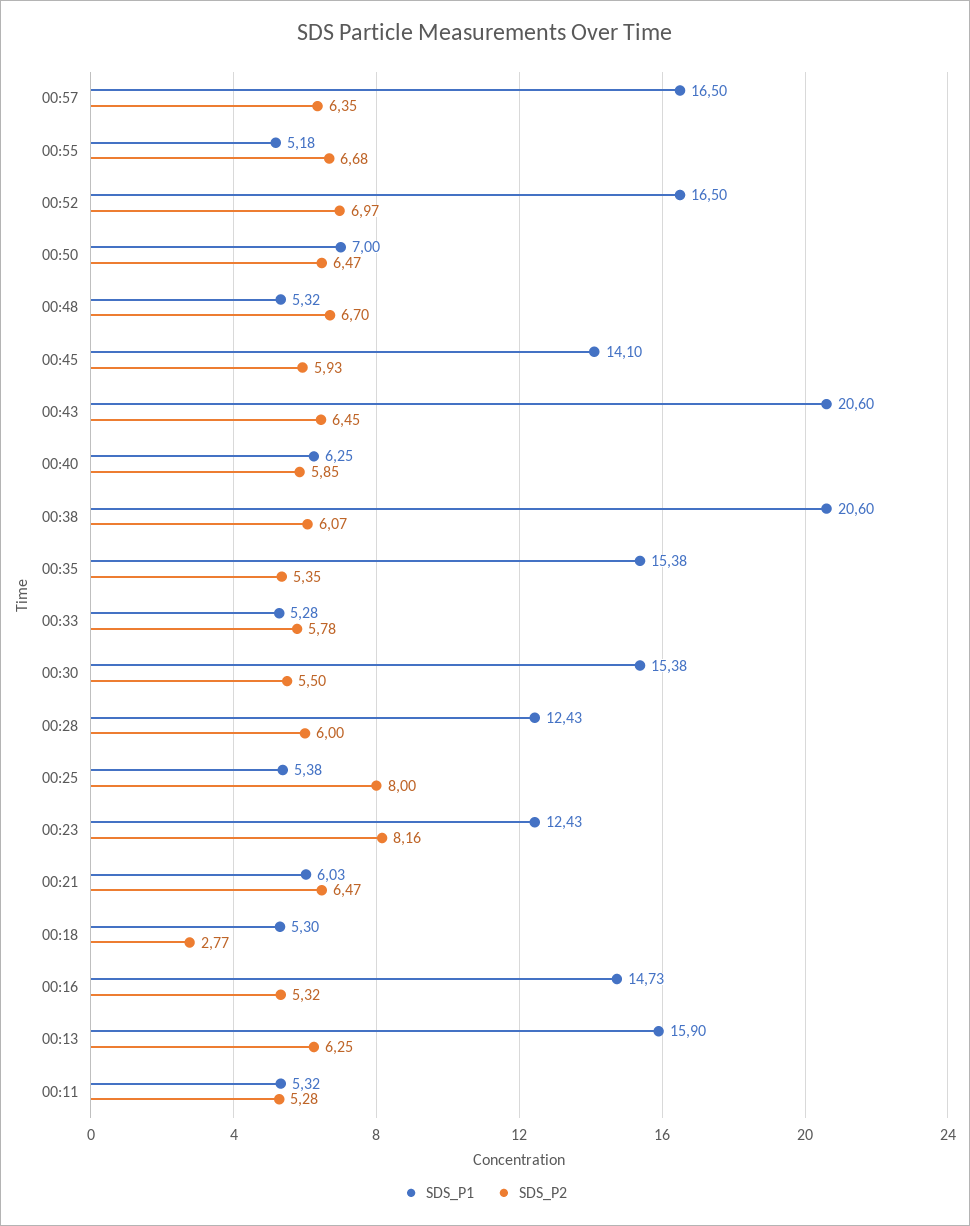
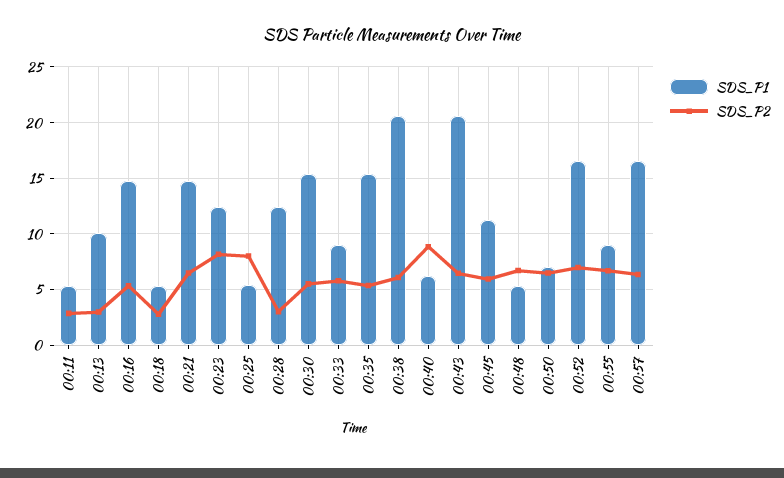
SDS_P1, 00:55: 5.18 -> 9
SDS_P1, 00:45: 14.1 -> 11
SDS_P2, 00:40: 5.85 -> 9
SDS_P1, 00:33: 5.28 -> 9
SDS_P2, 00:28: 6 -> 3
SDS_P1, 00:21: 6.03 -> 15
SDS_P1, 00:13: 15.9 -> 10
SDS_P2, 00:13: 6.25 -> 3
SDS_P2, 00:11: 5.28 -> 3

